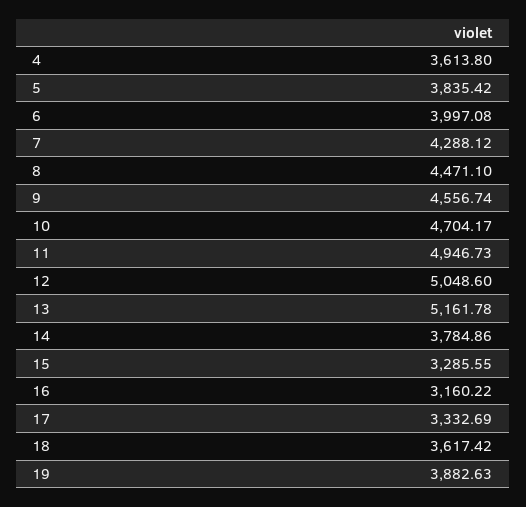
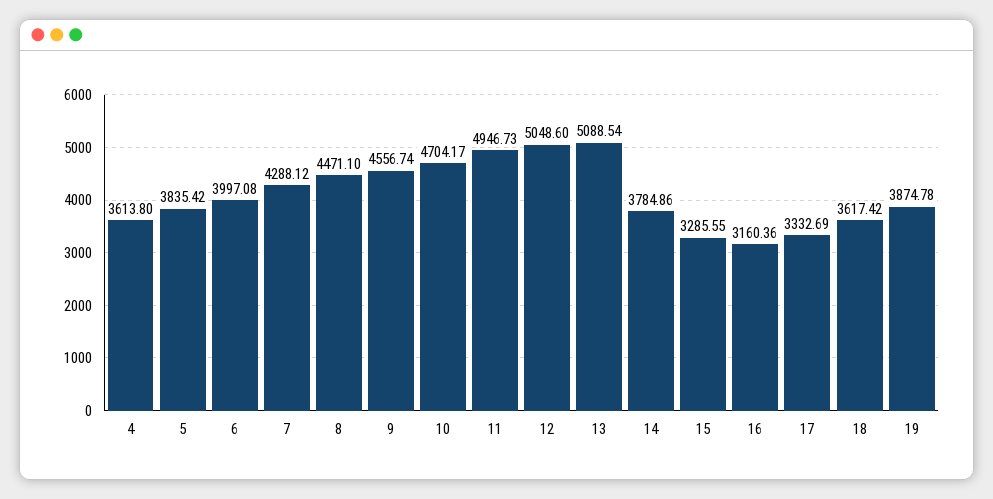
13: 5161.78 -> 5088.54
16: 3160.22 -> 3160.36
19: 3882.63 -> 3874.78

